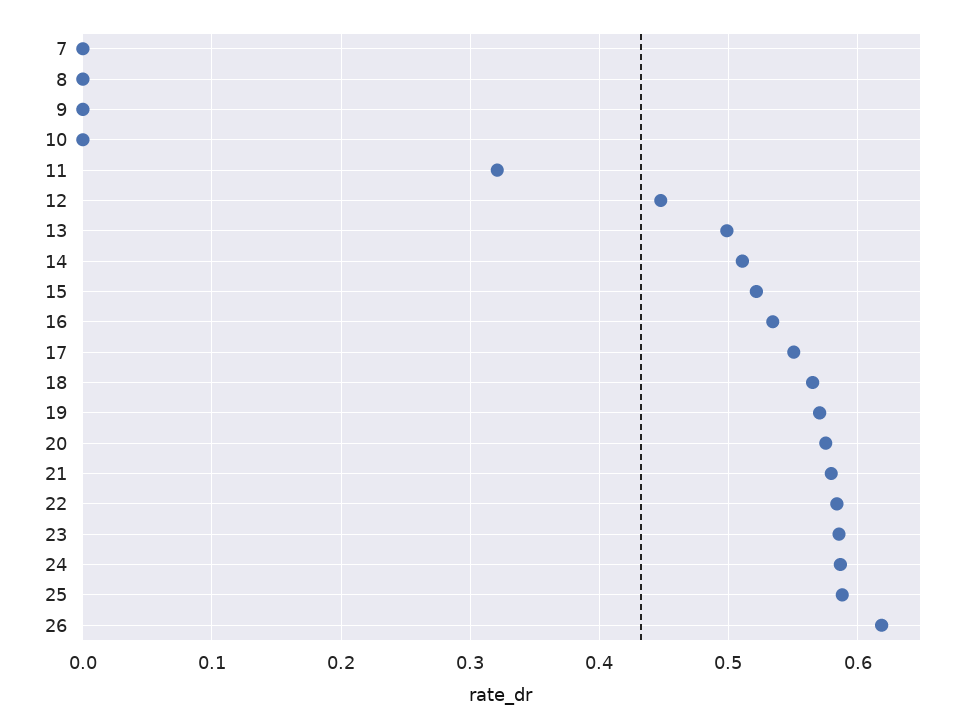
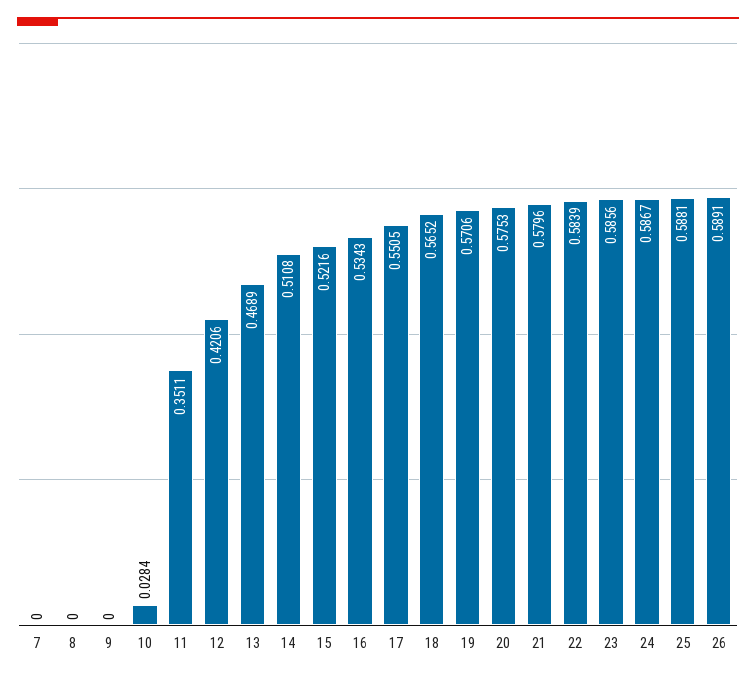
10: 0 -> 0.0284
11: 0.32 -> 0.3511
12: 0.45 -> 0.4206
13: 0.5 -> 0.4689
26: 0.62 -> 0.5891

